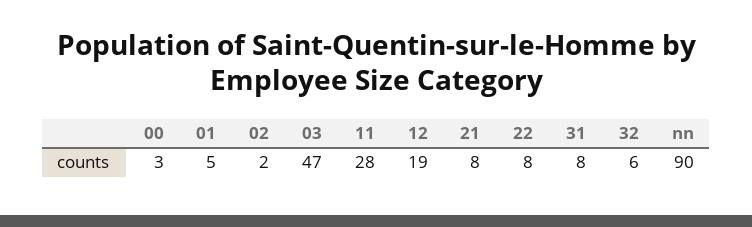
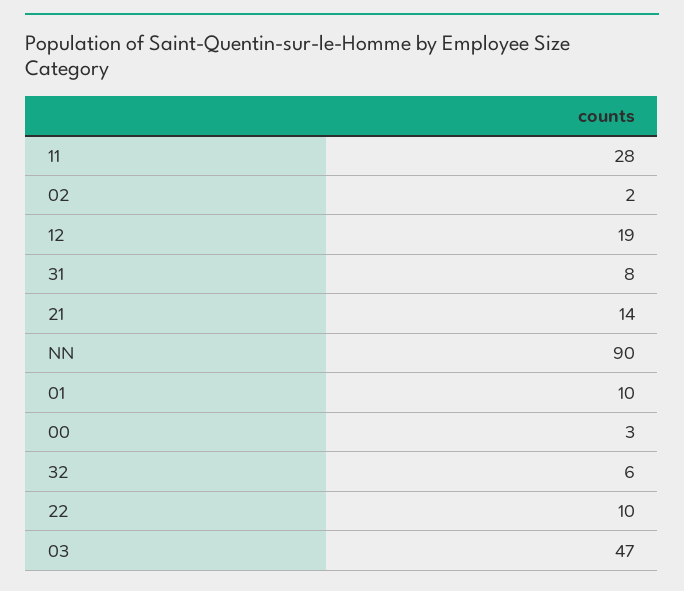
01: 5 -> 10
21: 8 -> 14
22: 8 -> 10

